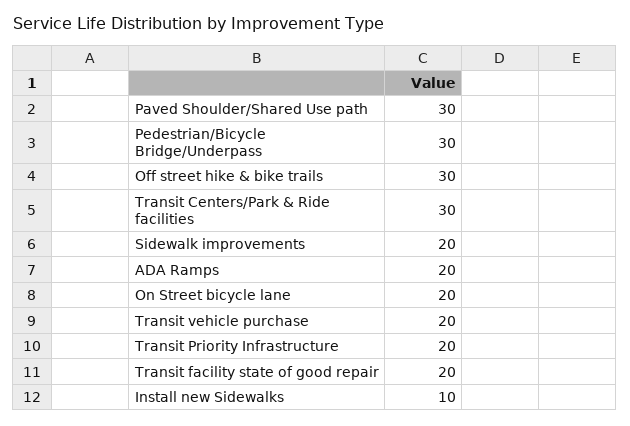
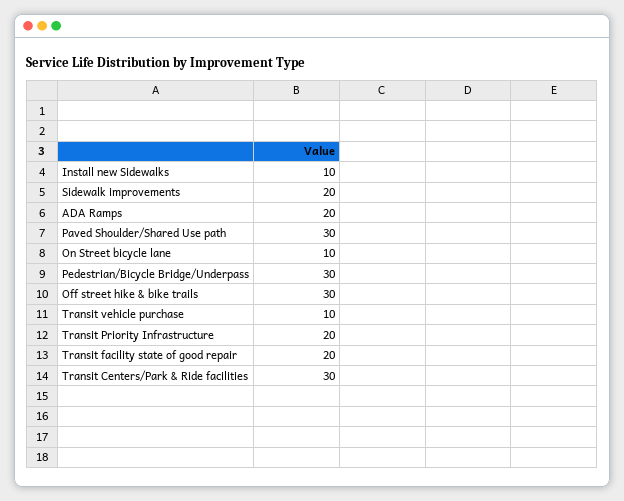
On Street bicycle lane: 20 -> 10
Transit vehicle purchase: 20 -> 10

